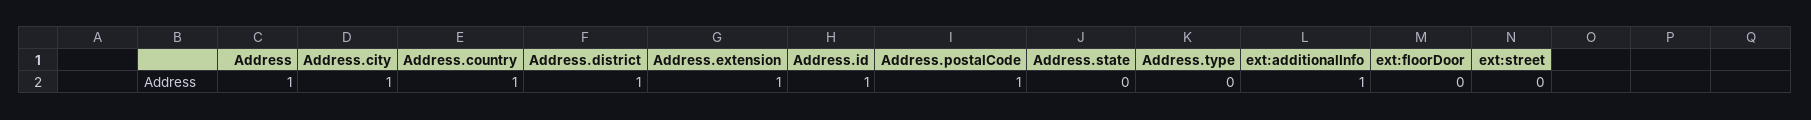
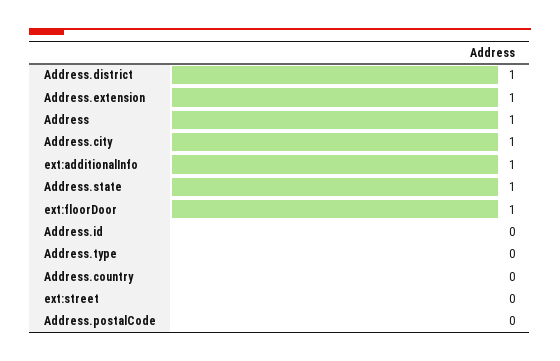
Address.country: 1 -> 0
Address.id: 1 -> 0
Address.postalCode: 1 -> 0
Address.state: 0 -> 1
ext:floorDoor: 0 -> 1

